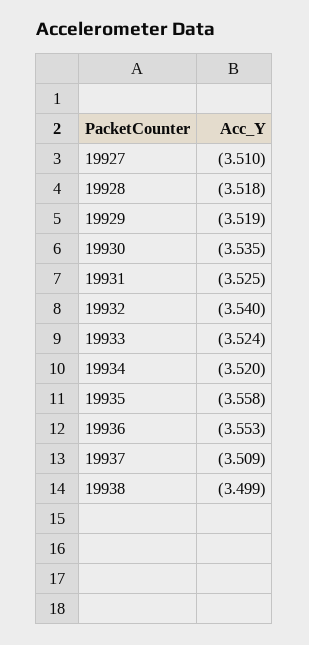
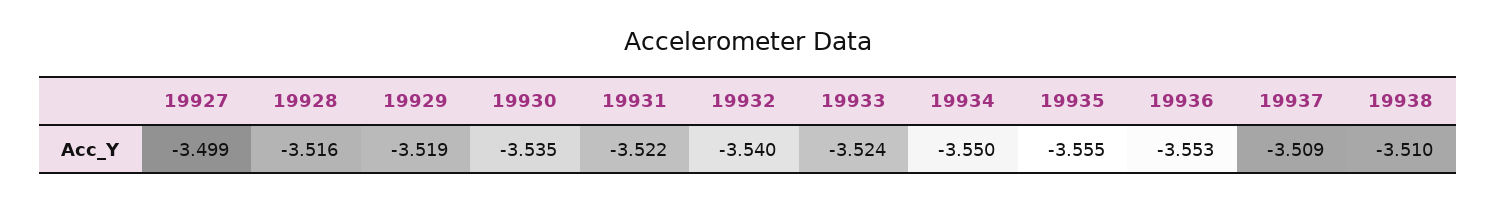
19927: -3.51 -> -3.499
19928: -3.518 -> -3.516
19931: -3.525 -> -3.522
19934: -3.52 -> -3.55
19935: -3.558 -> -3.555
19938: -3.499 -> -3.51

